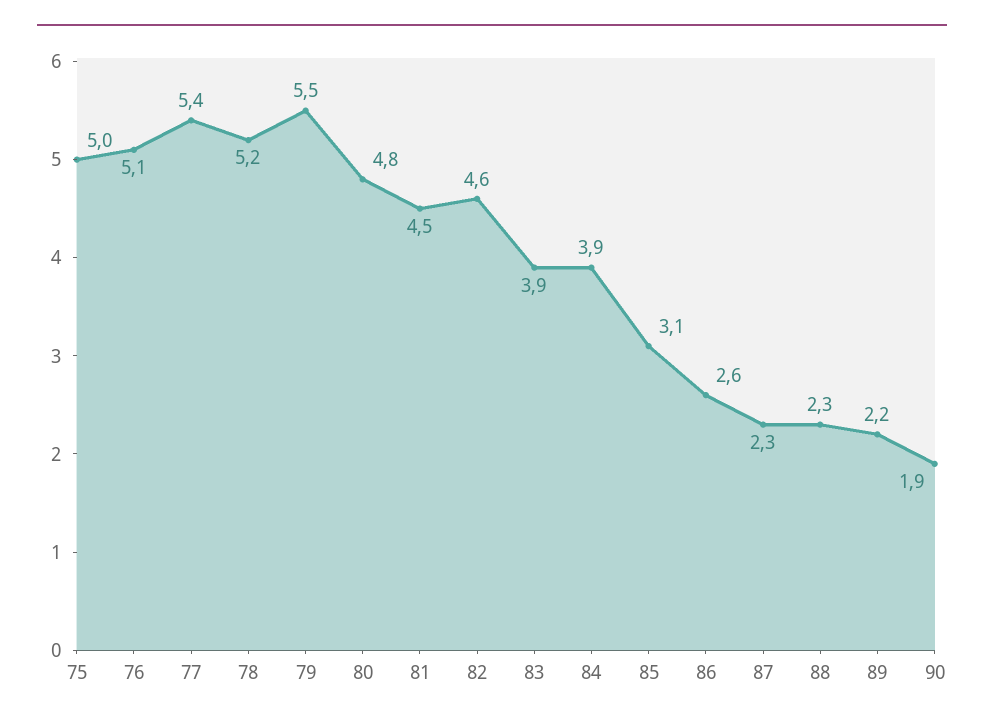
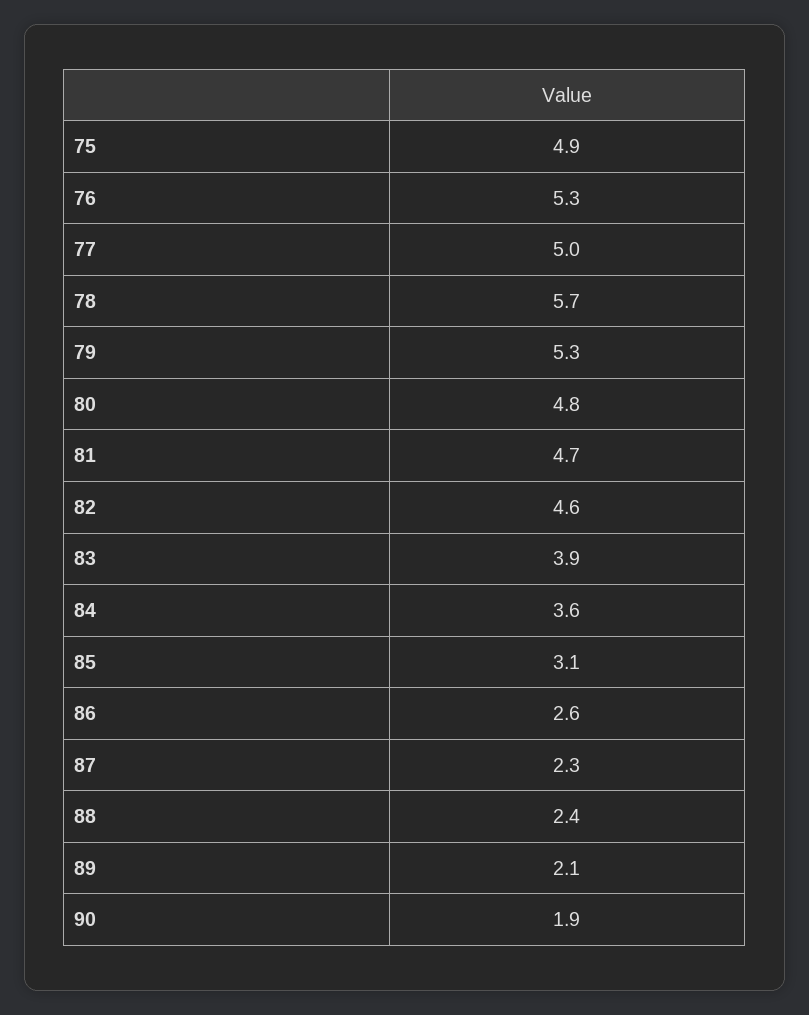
75: 5 -> 4.9
76: 5.1 -> 5.3
77: 5.4 -> 5
78: 5.2 -> 5.7
79: 5.5 -> 5.3
81: 4.5 -> 4.7
84: 3.9 -> 3.6
88: 2.3 -> 2.4
89: 2.2 -> 2.1

